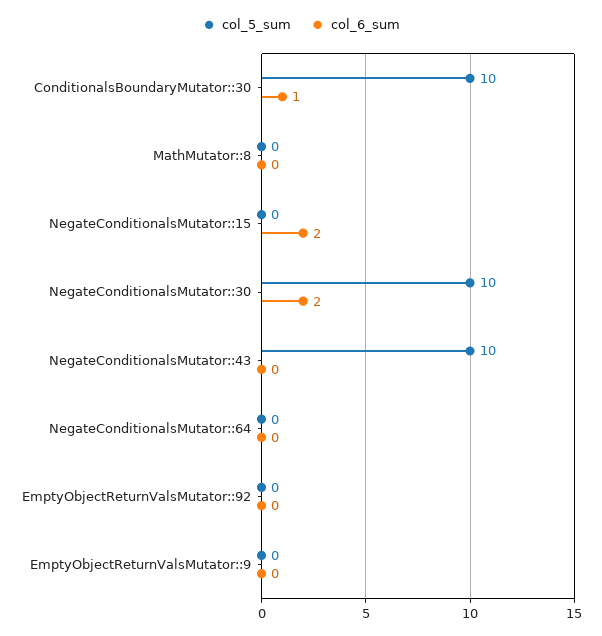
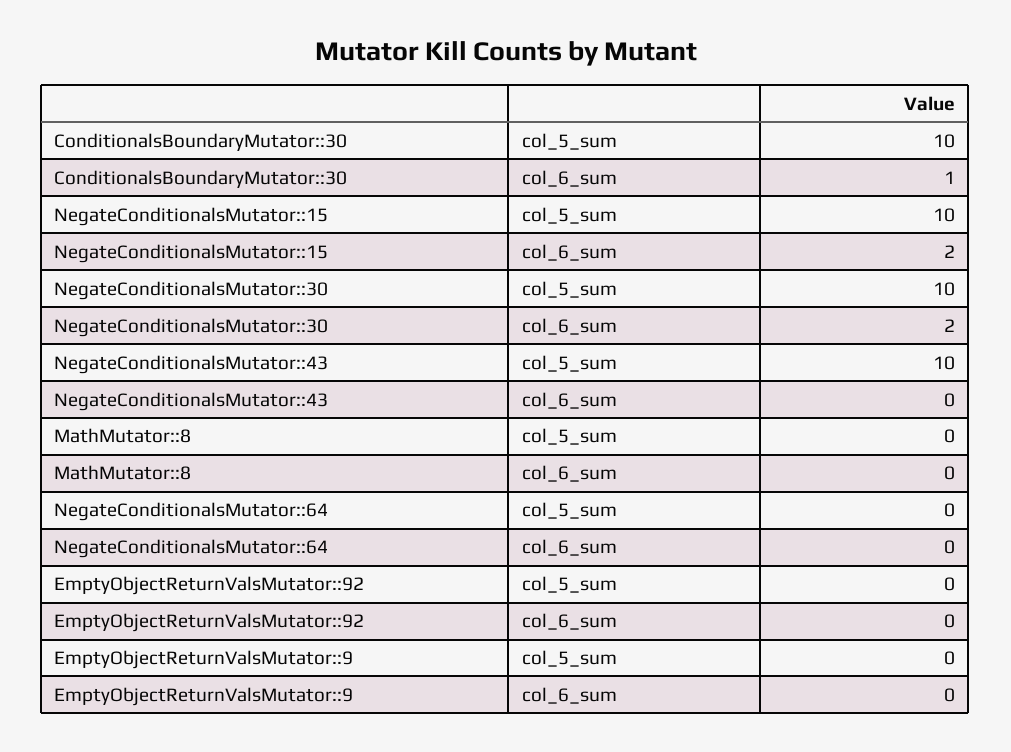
col_5_sum, NegateConditionalsMutator::15: 0 -> 10

